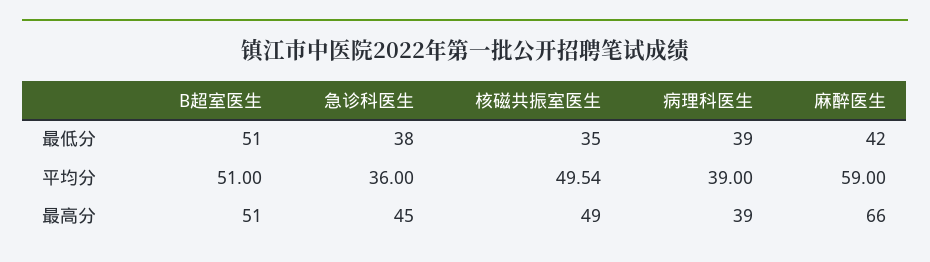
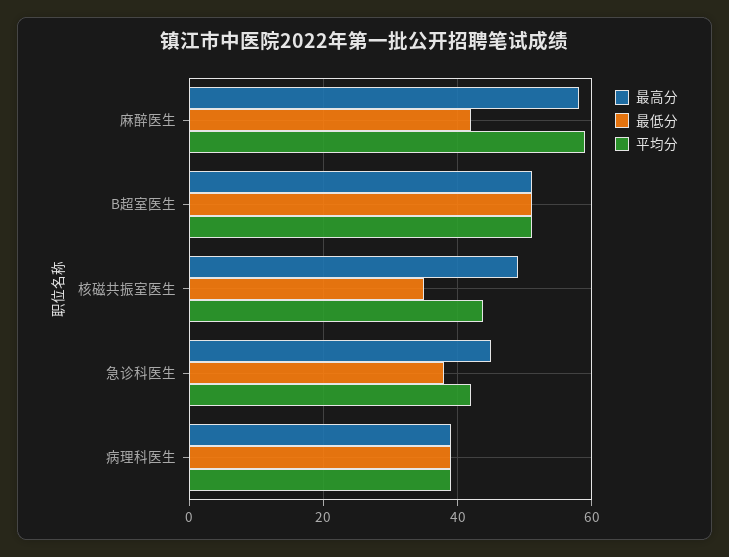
平均分, 急诊科医生: 36 -> 42
平均分, 核磁共振室医生: 49.54 -> 44
最高分, 麻醉医生: 66 -> 58

